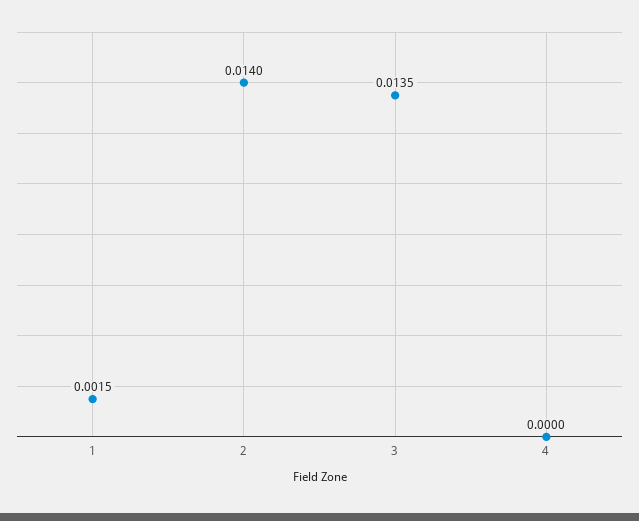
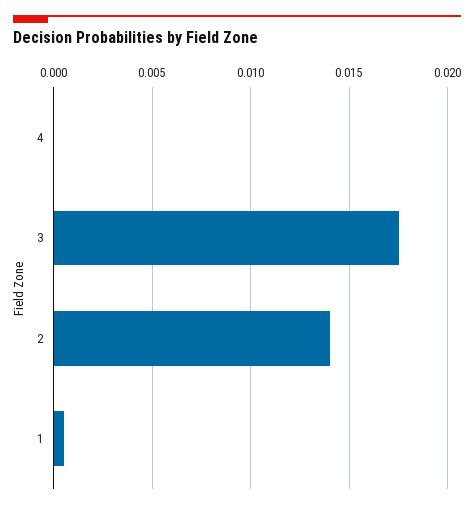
1: 0.0015 -> 0.0005
3: 0.0135 -> 0.0175

